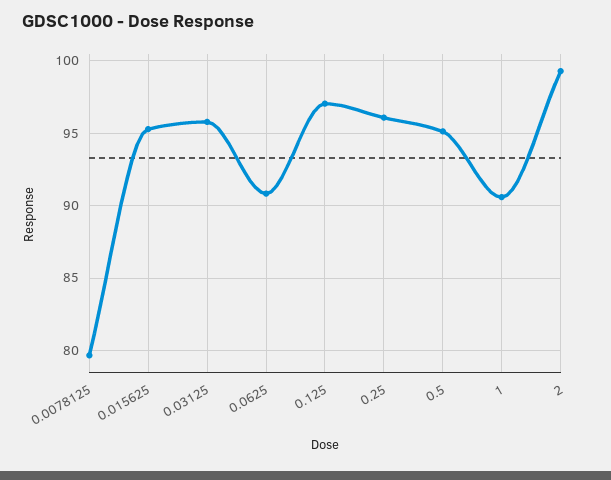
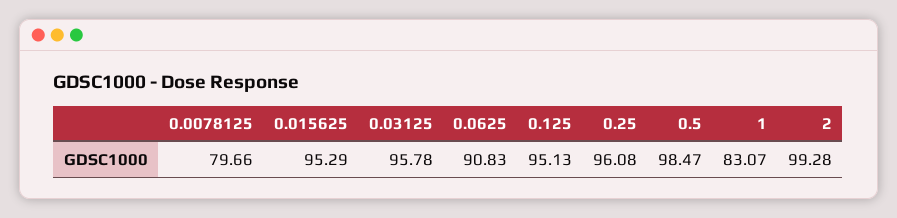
0.125: 97 -> 95.13
0.5: 95 -> 98.47
1: 90.5 -> 83.07

